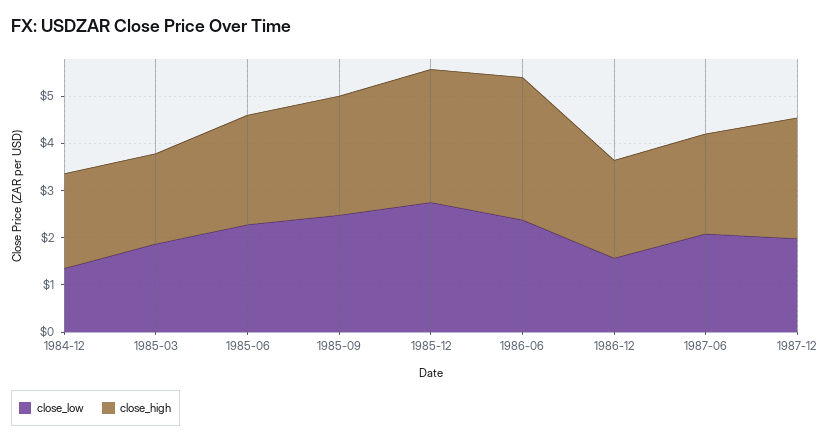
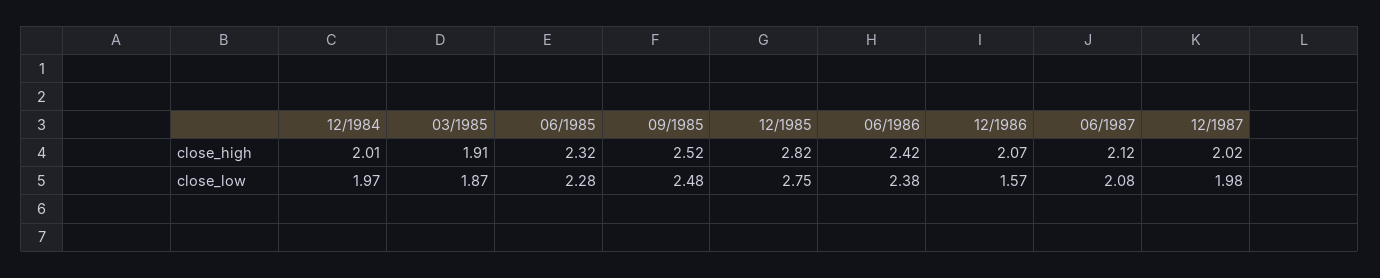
close_low, 1984-12: 1.4 -> 1.97
close_high, 1986-06: 3 -> 2.42
close_high, 1987-12: 2.6 -> 2.02

